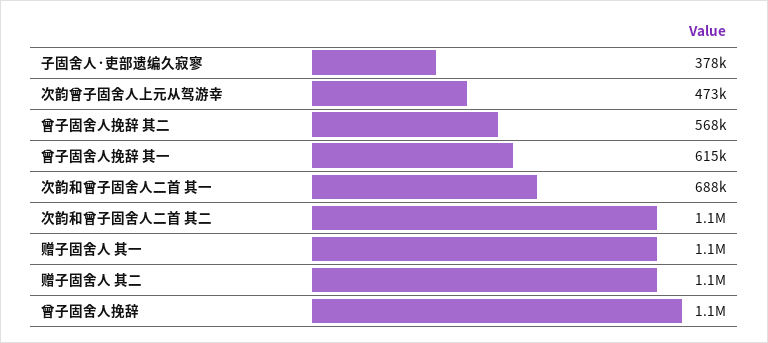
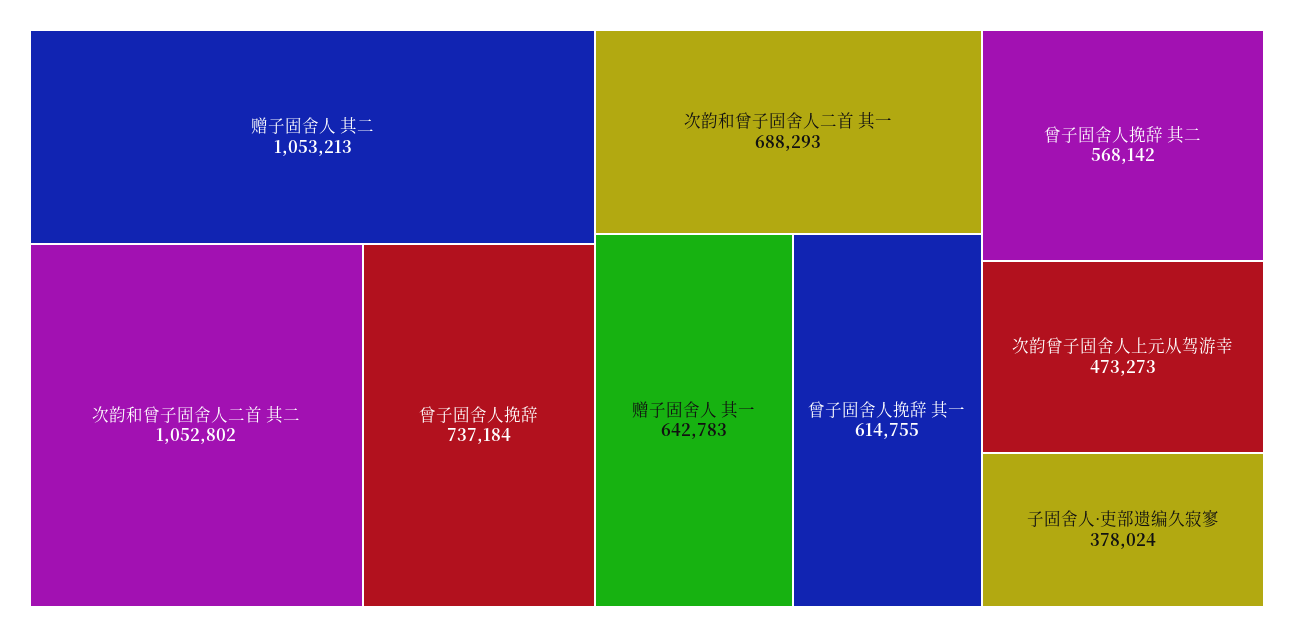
赠子固舍人 其一: 1100000 -> 642783
曾子固舍人挽辞: 1100000 -> 737184

